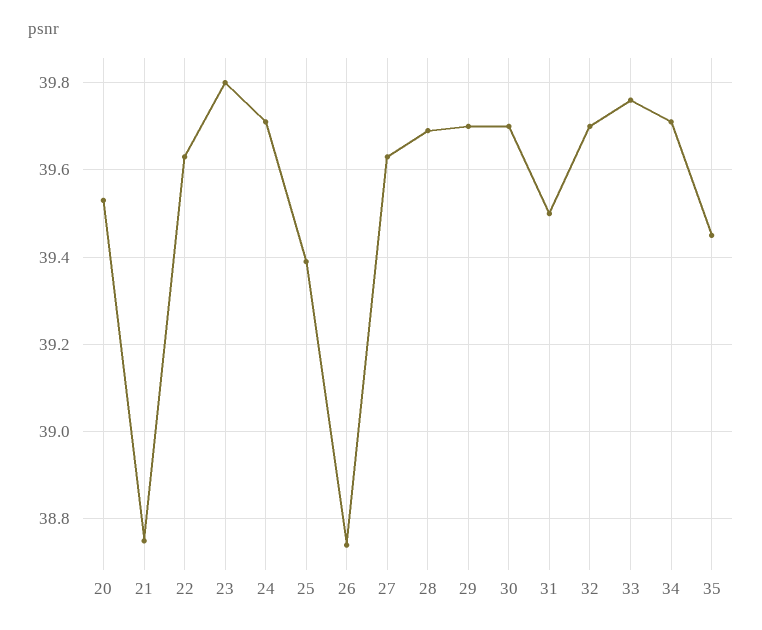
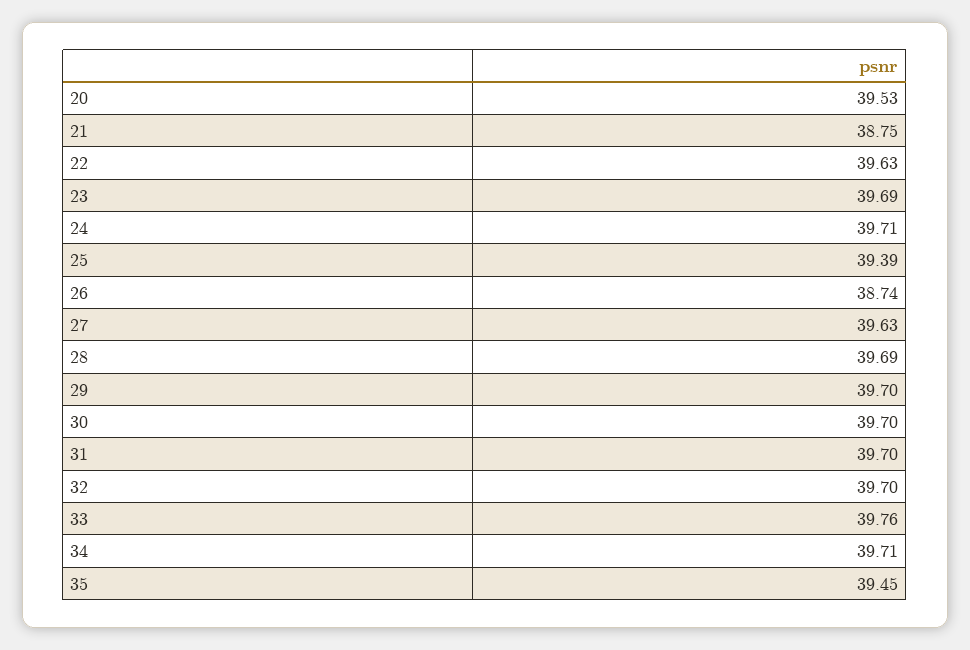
23: 39.8 -> 39.69
31: 39.5 -> 39.7

